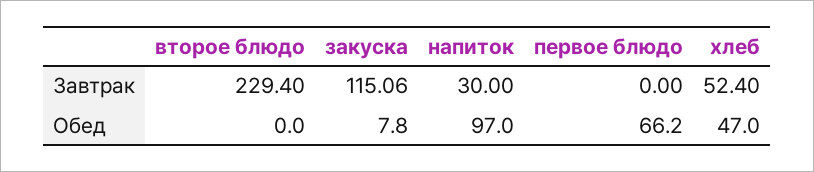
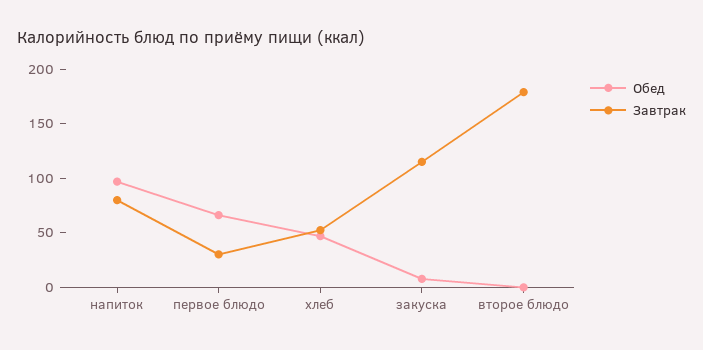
Завтрак, второе блюдо: 229.4 -> 180
Завтрак, напиток: 30 -> 80
Завтрак, первое блюдо: 0 -> 30

